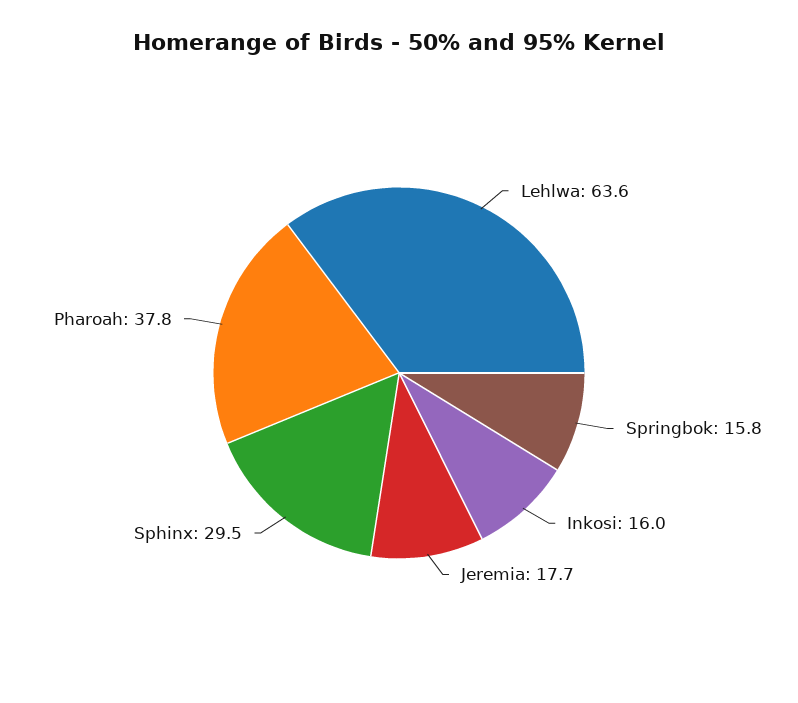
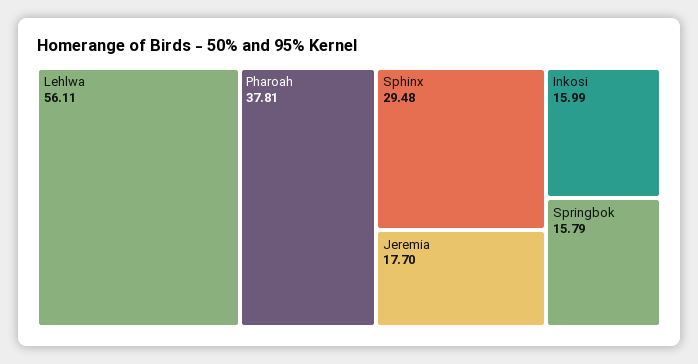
Lehlwa: 63.6 -> 56.11

